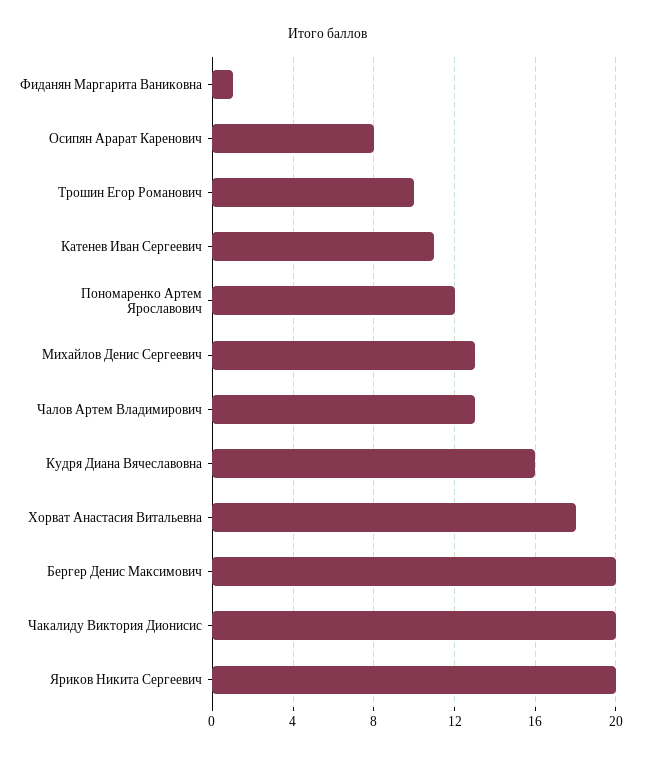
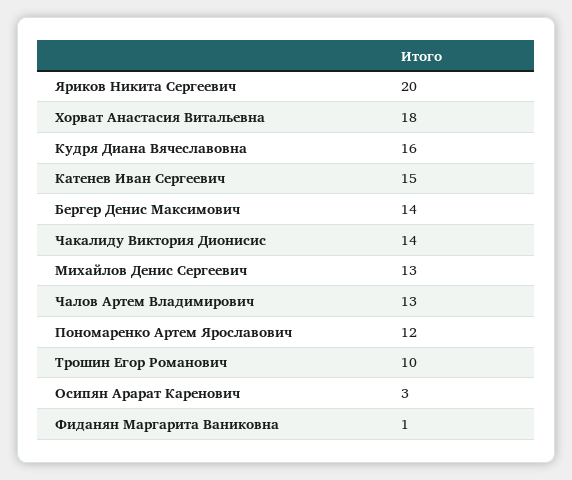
Осипян Арарат Каренович: 8 -> 3
Катенев Иван Сергеевич: 11 -> 15
Бергер Денис Максимович: 20 -> 14
Чакалиду Виктория Дионисис: 20 -> 14

